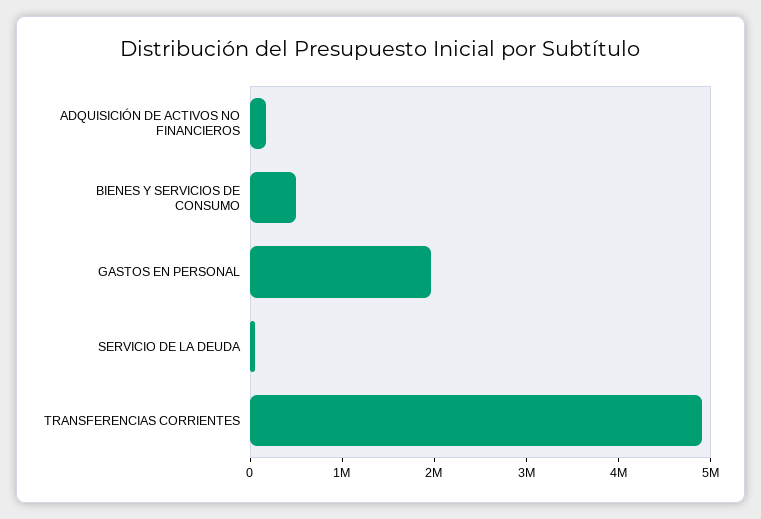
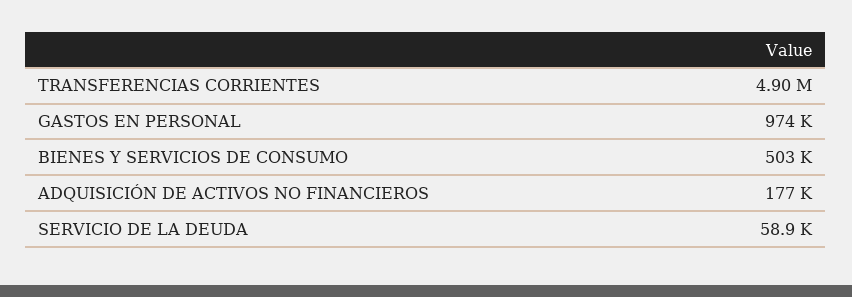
GASTOS EN PERSONAL: 2000000 -> 974000

